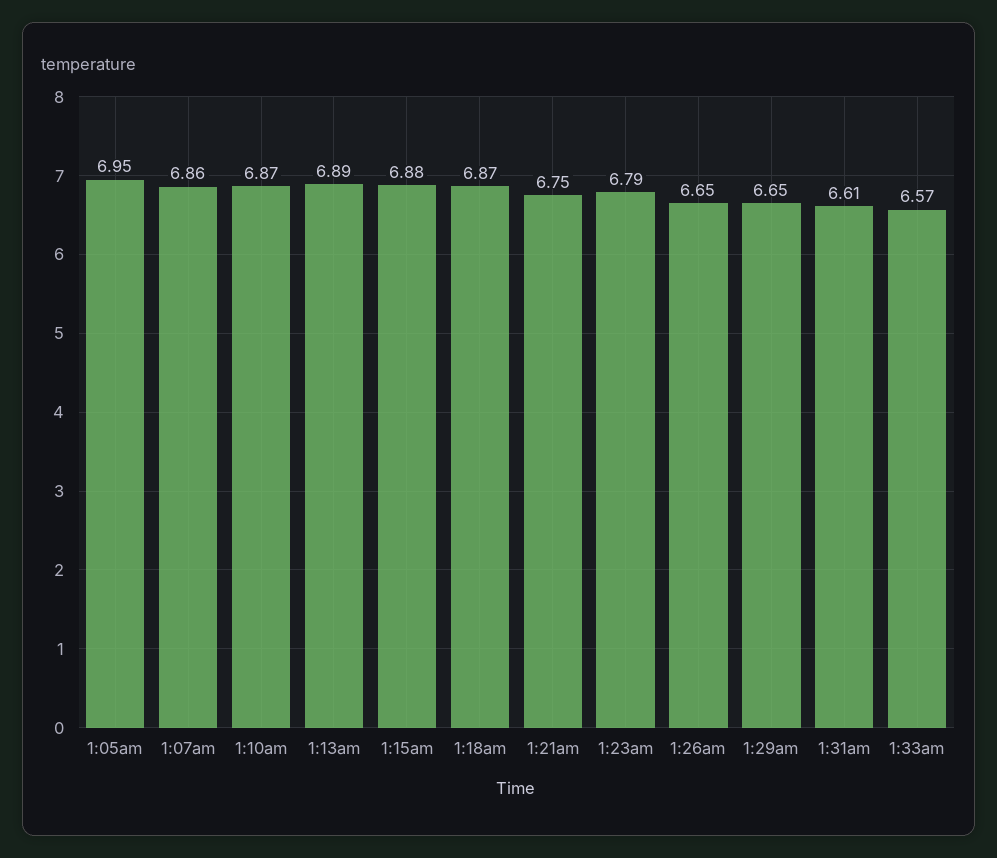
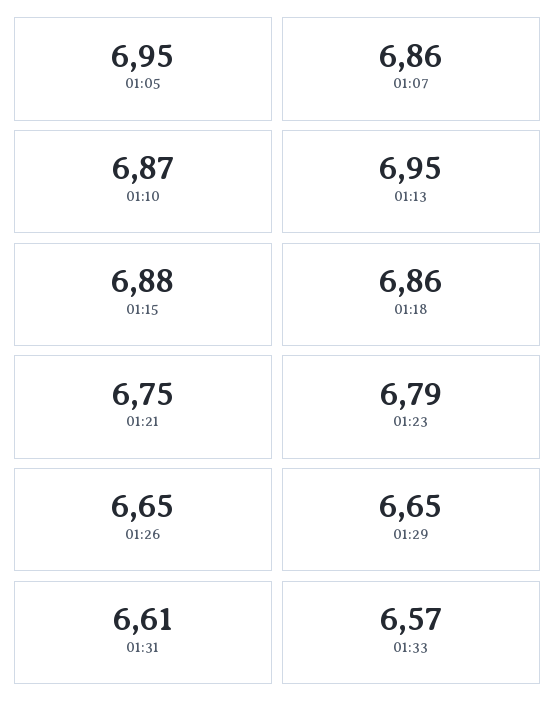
1:13am: 6.89 -> 6.95
1:18am: 6.87 -> 6.86

